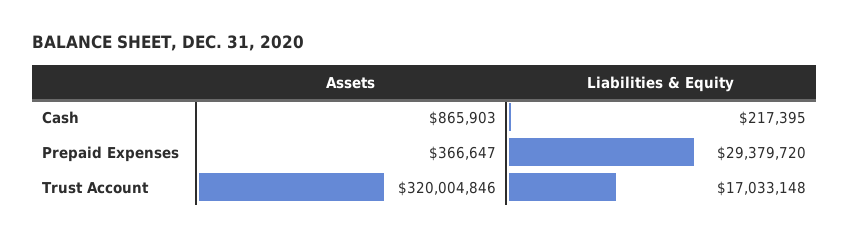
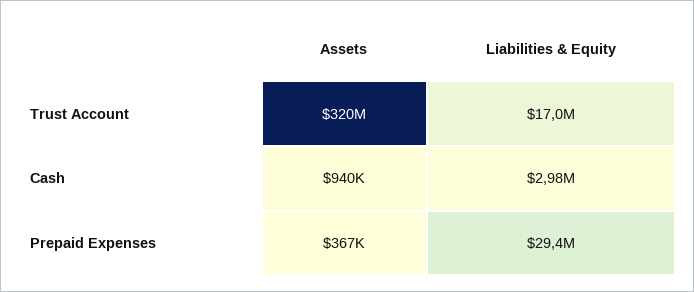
Assets, Cash: 865903 -> 940000
Liabilities & Equity, Cash: 217395 -> 2980000

